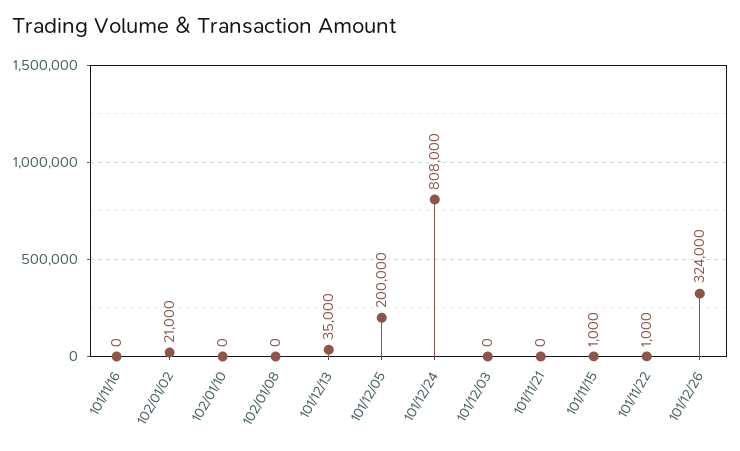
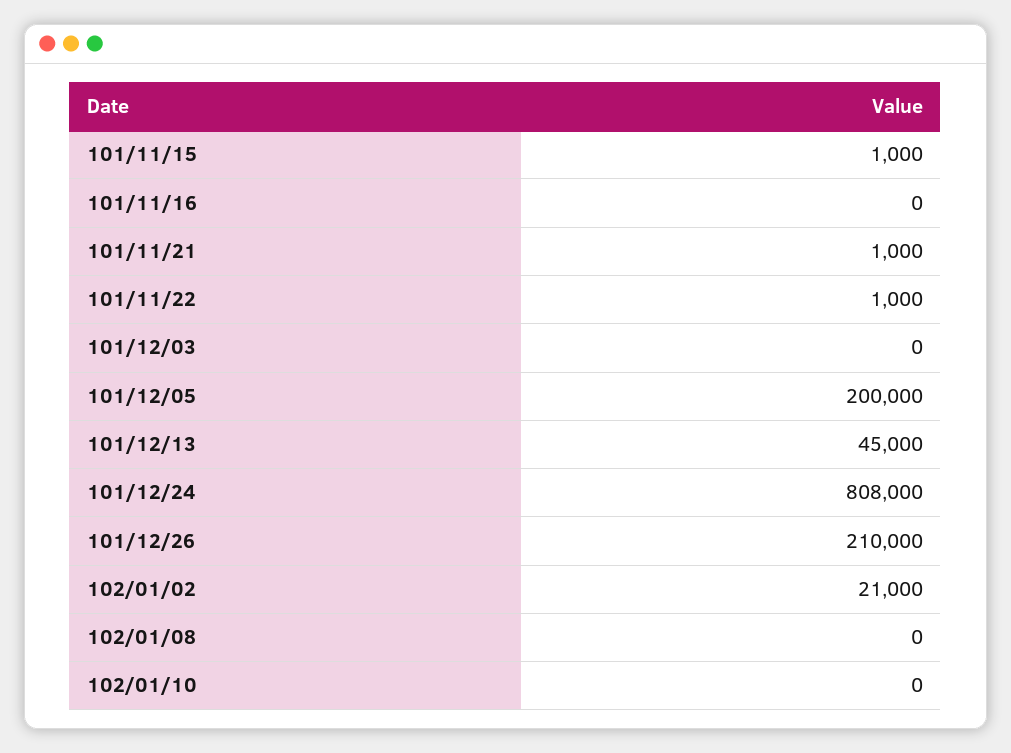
101/12/13: 35000 -> 45000
101/11/21: 0 -> 1000
101/12/26: 324000 -> 210000

